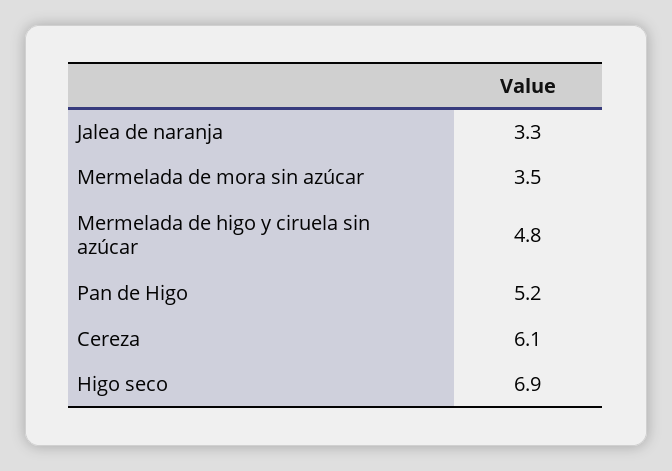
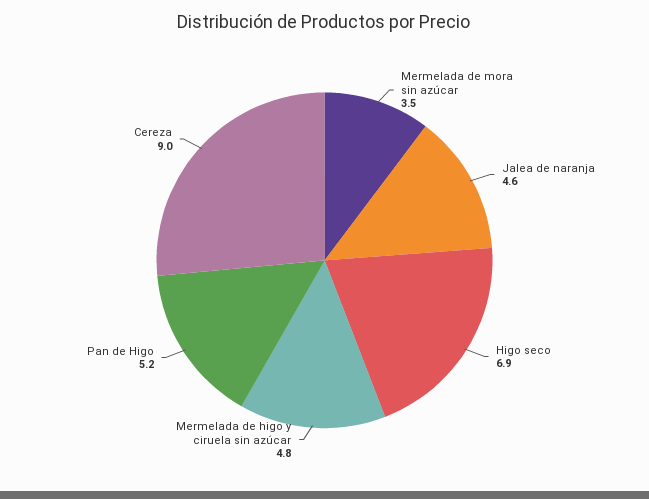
Jalea de naranja: 3.3 -> 4.6
Cereza: 6.1 -> 9

